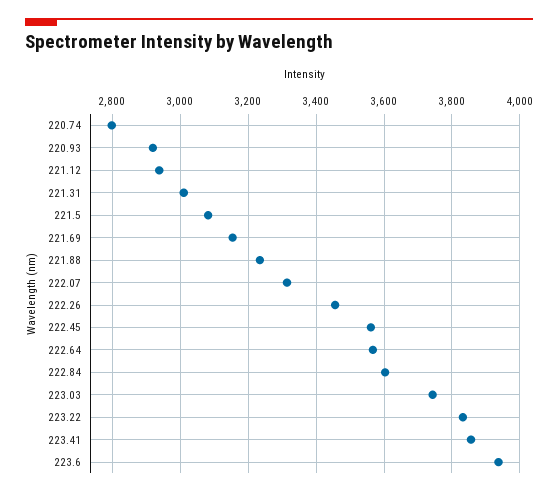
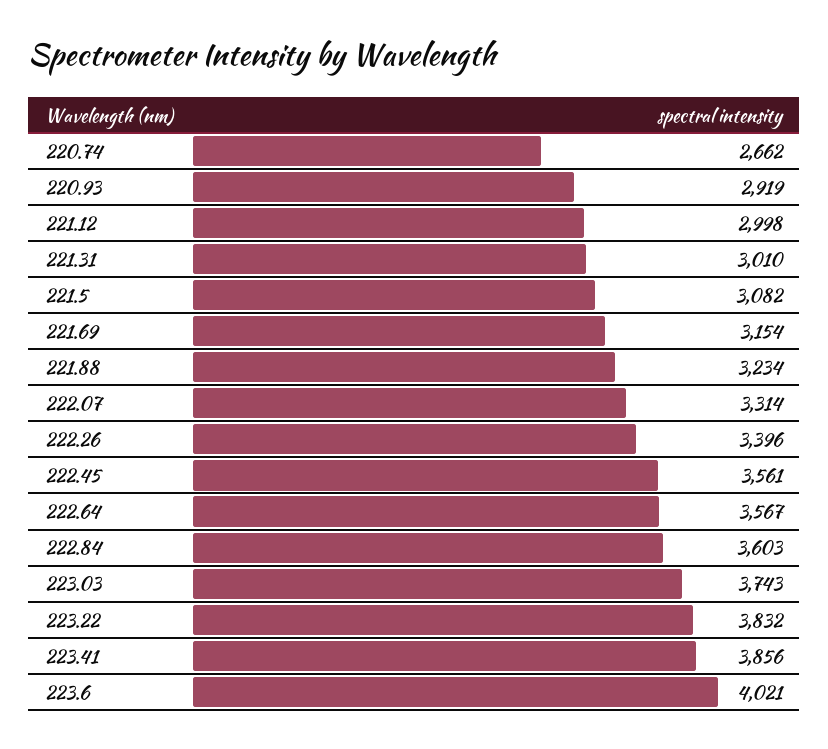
220.74: 2800 -> 2662
221.12: 2940 -> 2998
222.26: 3460 -> 3396
223.6: 3940 -> 4021

